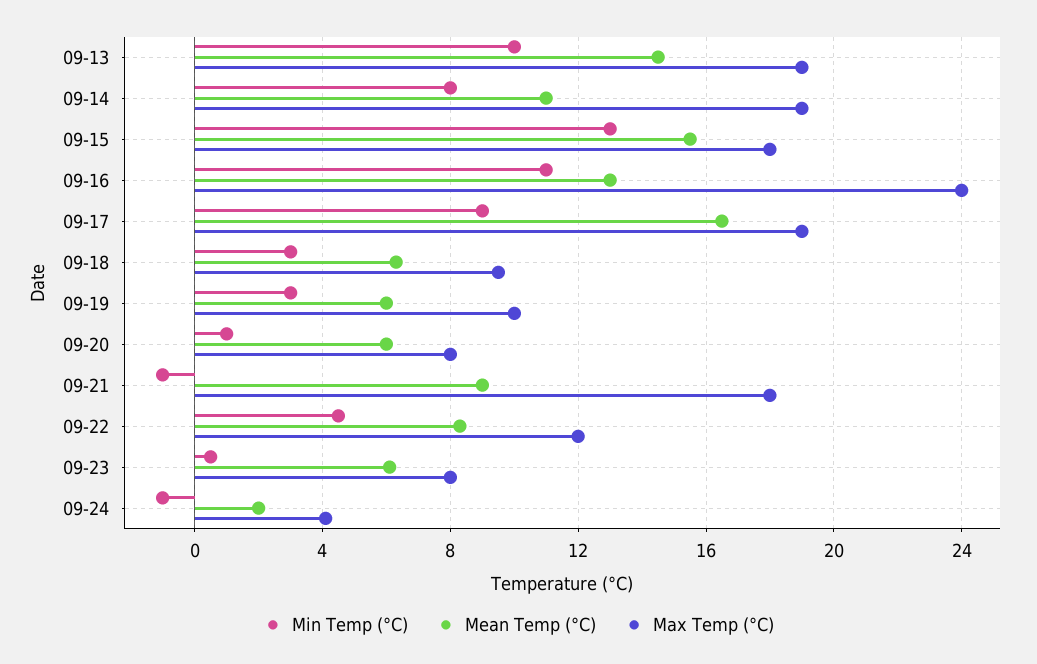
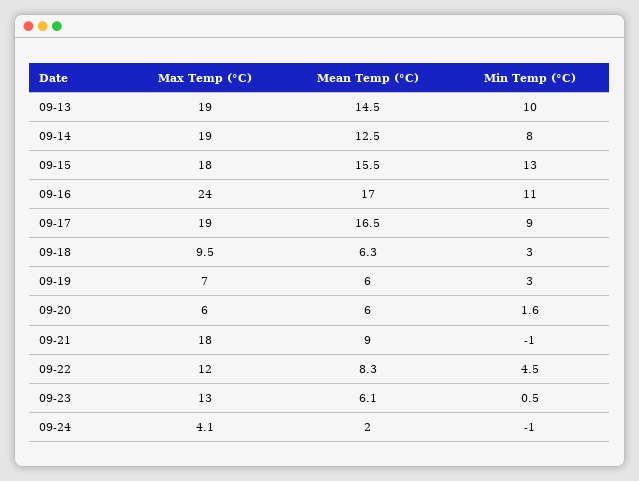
Mean Temp (°C), 09-14: 11 -> 12.5
Mean Temp (°C), 09-16: 13 -> 17
Max Temp (°C), 09-19: 10 -> 7
Min Temp (°C), 09-20: 1 -> 1.6
Max Temp (°C), 09-20: 8 -> 6
Max Temp (°C), 09-23: 8 -> 13

